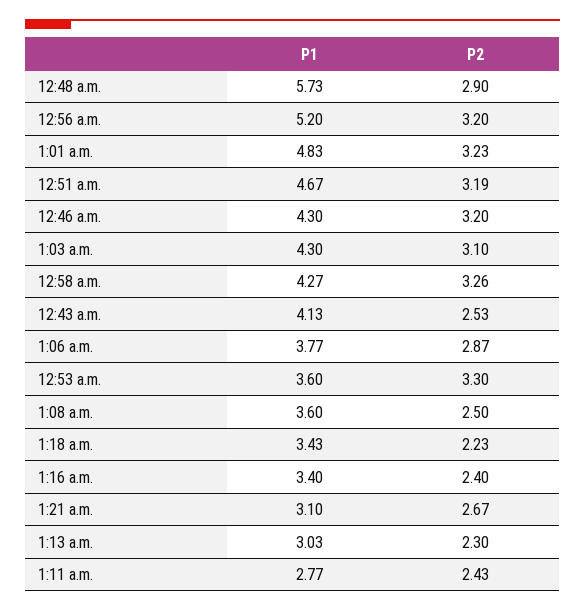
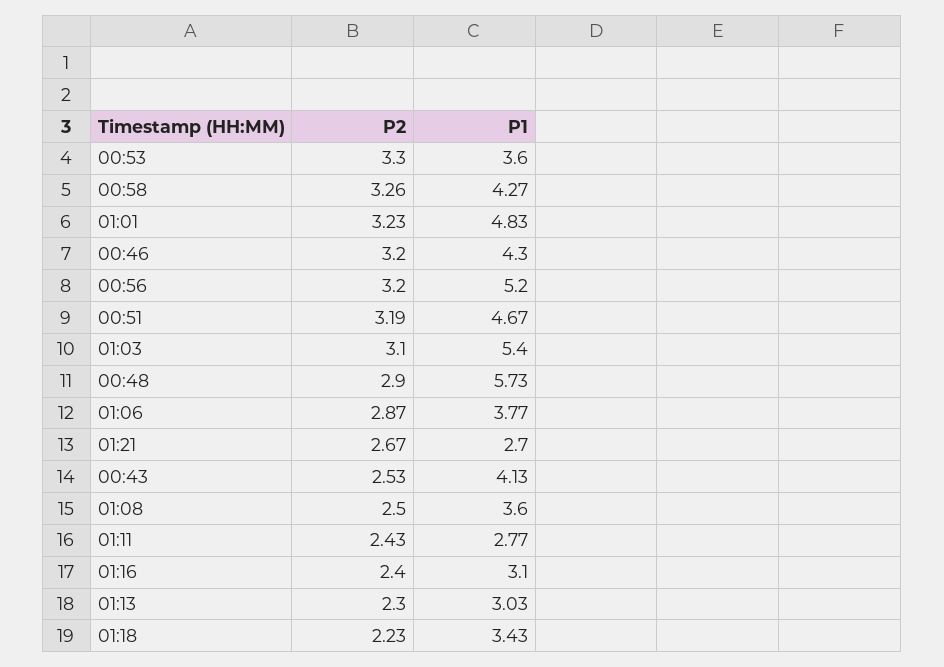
P1, 1:03 a.m.: 4.3 -> 5.4
P1, 1:16 a.m.: 3.4 -> 3.1
P1, 1:21 a.m.: 3.1 -> 2.7

